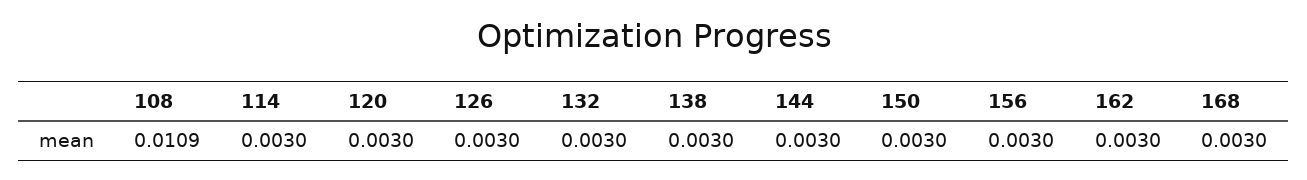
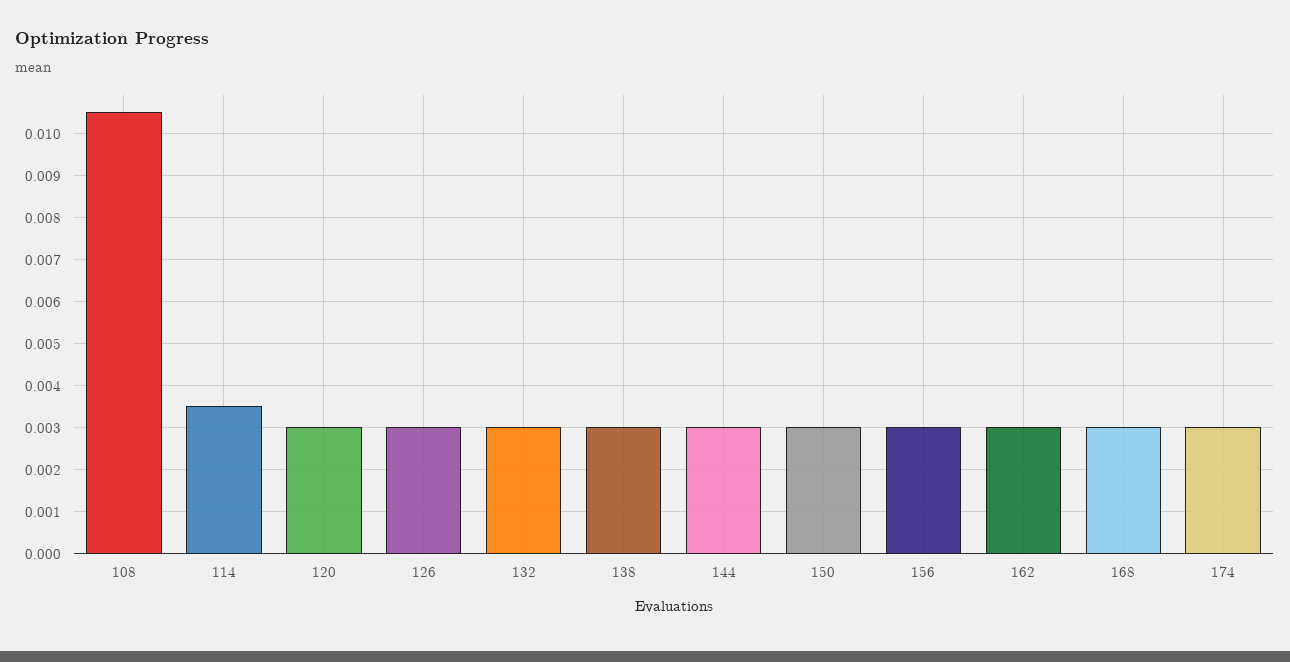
108: 0.0109 -> 0.0105
114: 0.003 -> 0.0035
174: none -> 0.003

